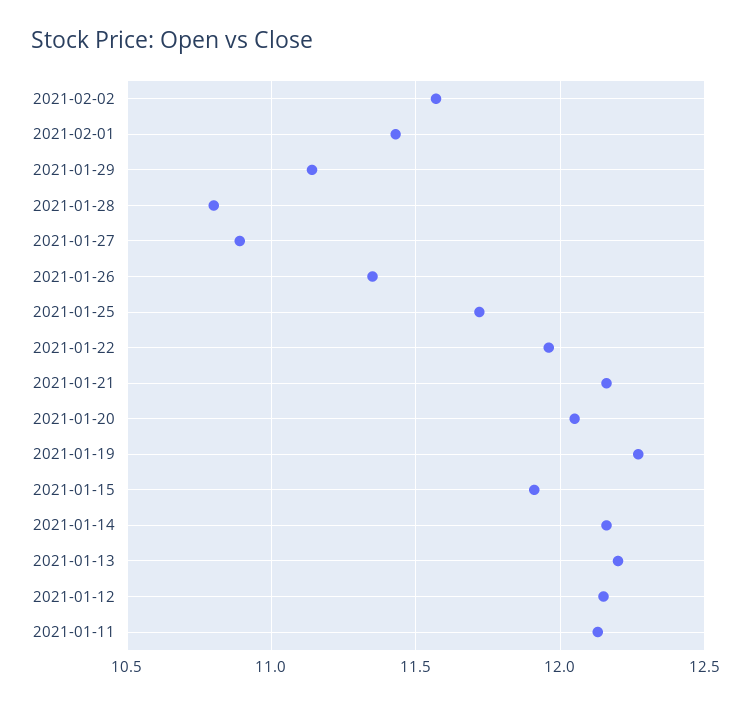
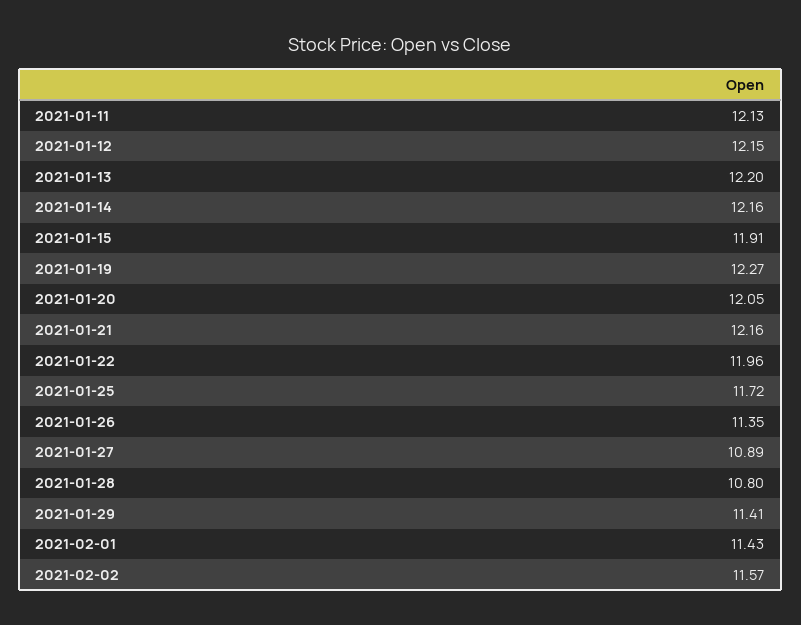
2021-01-29: 11.15 -> 11.41

